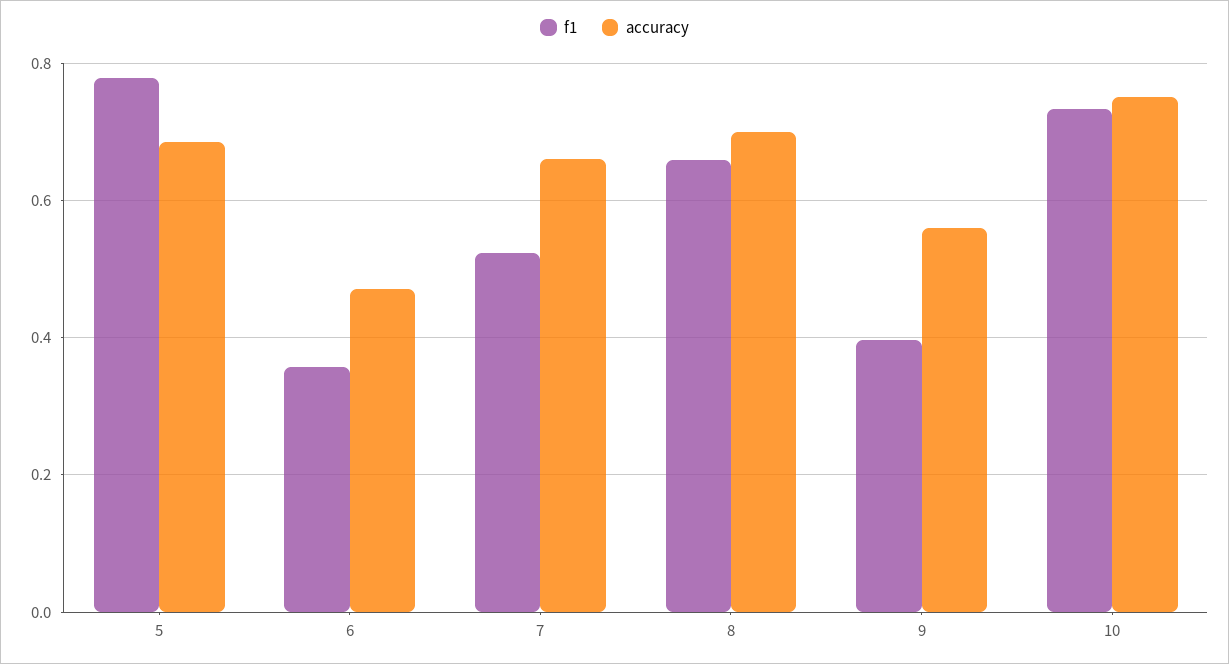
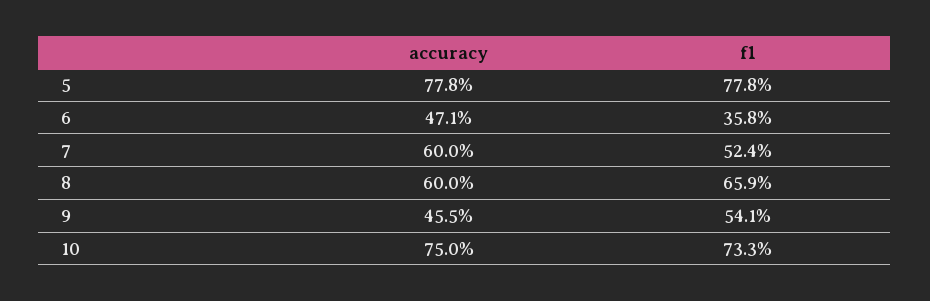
accuracy, 5: 0.68 -> 0.778
accuracy, 7: 0.66 -> 0.6
accuracy, 8: 0.7 -> 0.6
f1, 9: 0.4 -> 0.541
accuracy, 9: 0.56 -> 0.455

